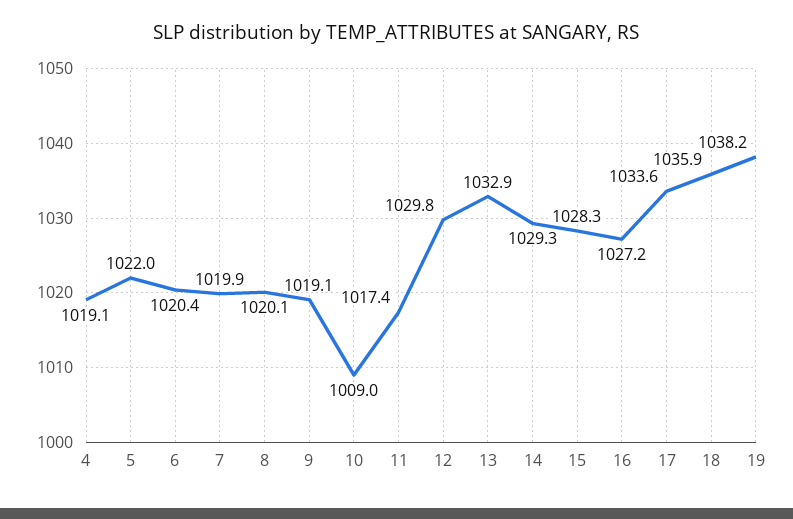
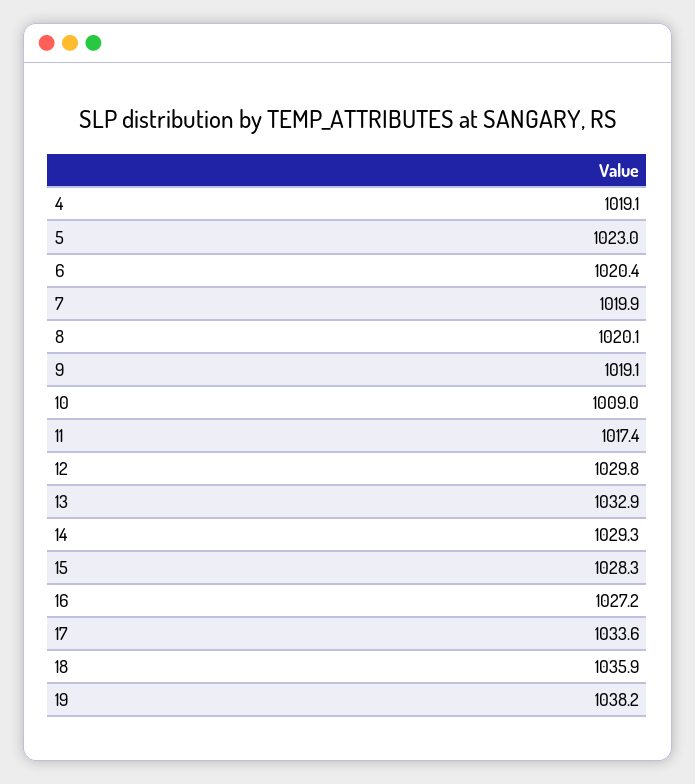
5: 1022 -> 1023

